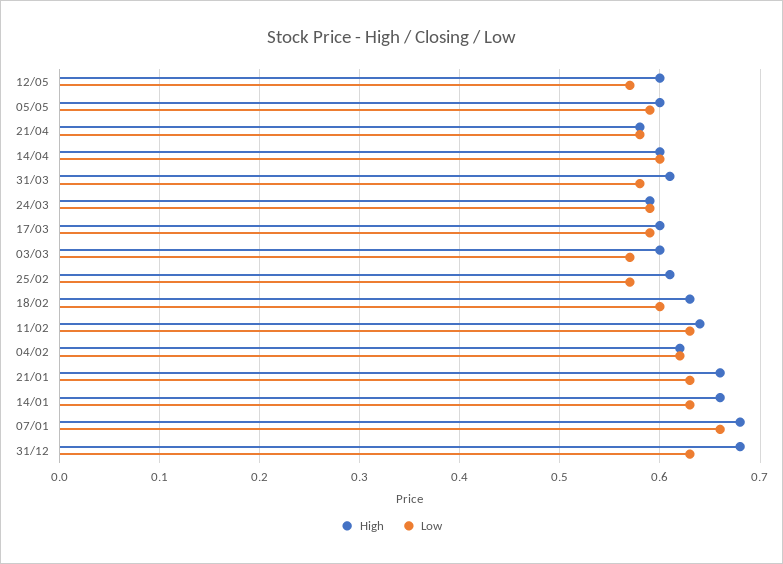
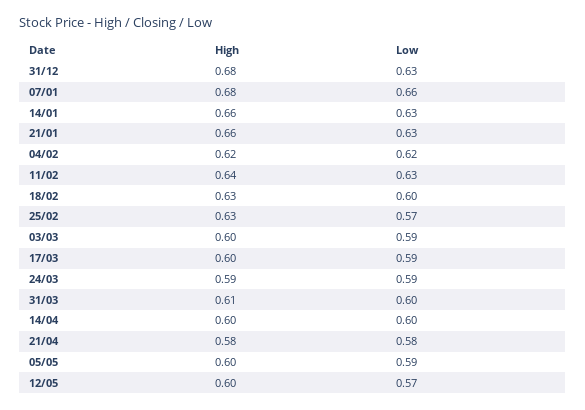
Low, 31/03: 0.58 -> 0.6
Low, 03/03: 0.57 -> 0.59
High, 25/02: 0.61 -> 0.63

